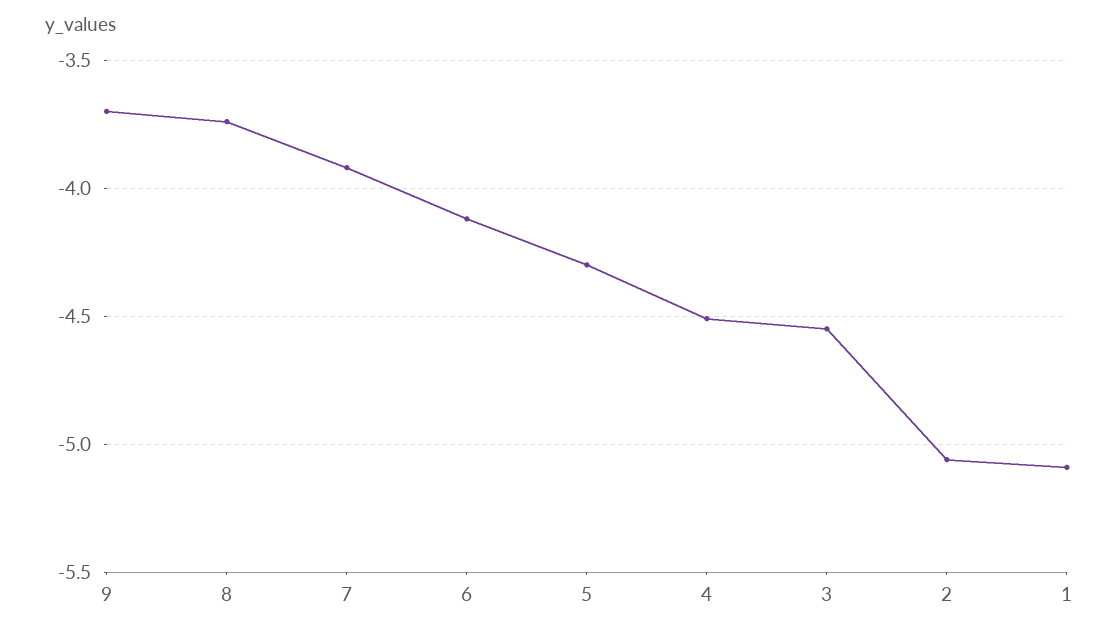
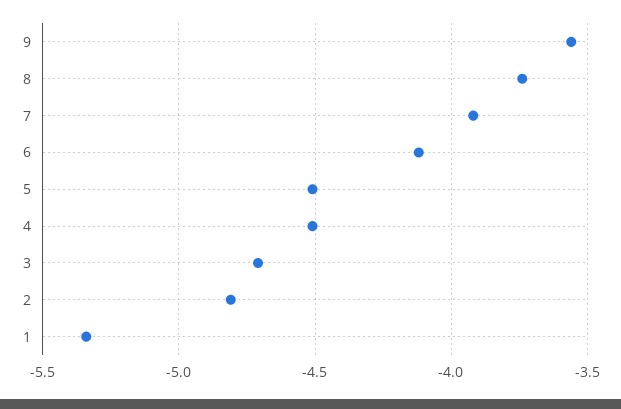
9: -3.7 -> -3.55
5: -4.3 -> -4.5
3: -4.55 -> -4.7
2: -5.05 -> -4.8
1: -5.1 -> -5.35

